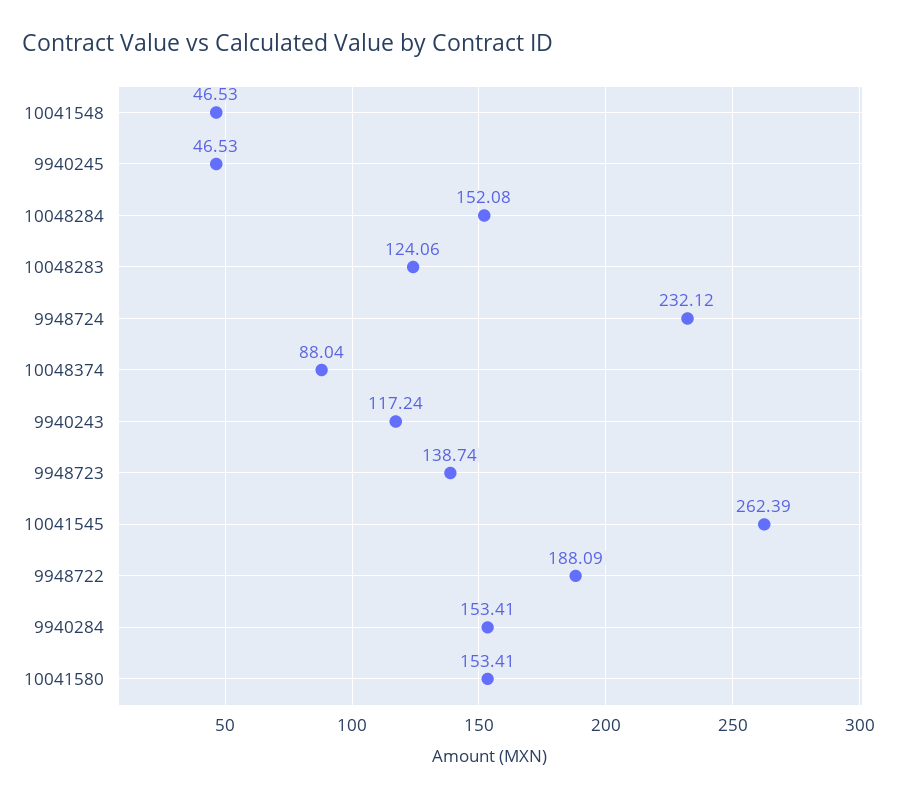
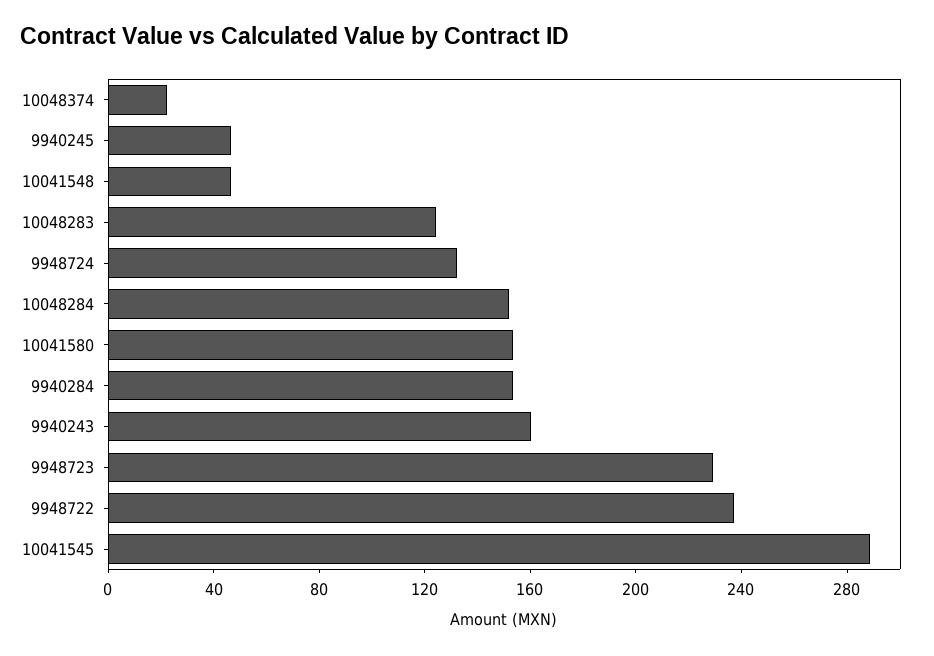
9948724: 232.12 -> 130
10048374: 88.04 -> 20
9940243: 117.24 -> 160
9948723: 138.74 -> 230
10041545: 262.39 -> 290
9948722: 188.09 -> 240

